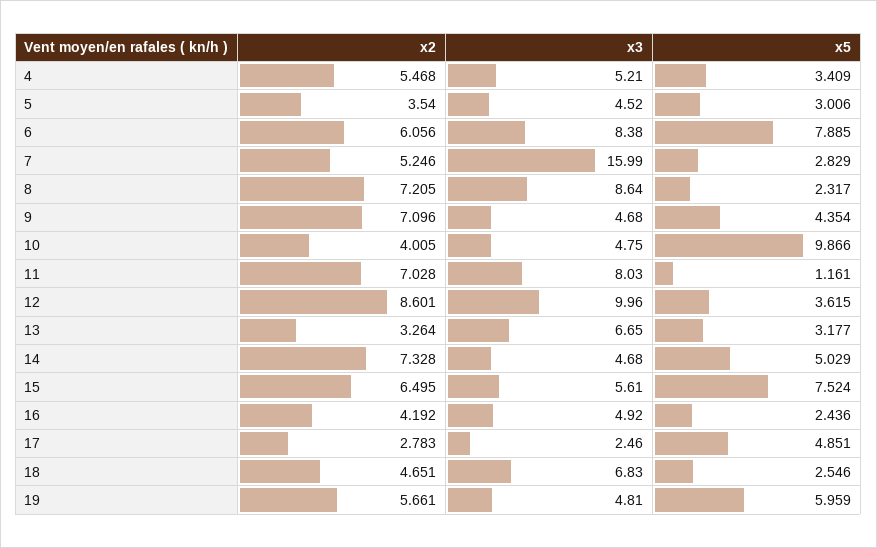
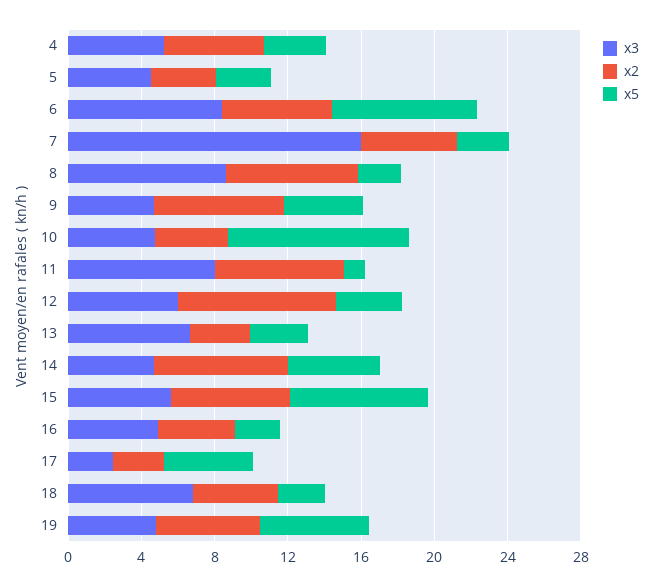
x3, 12: 9.96 -> 6

